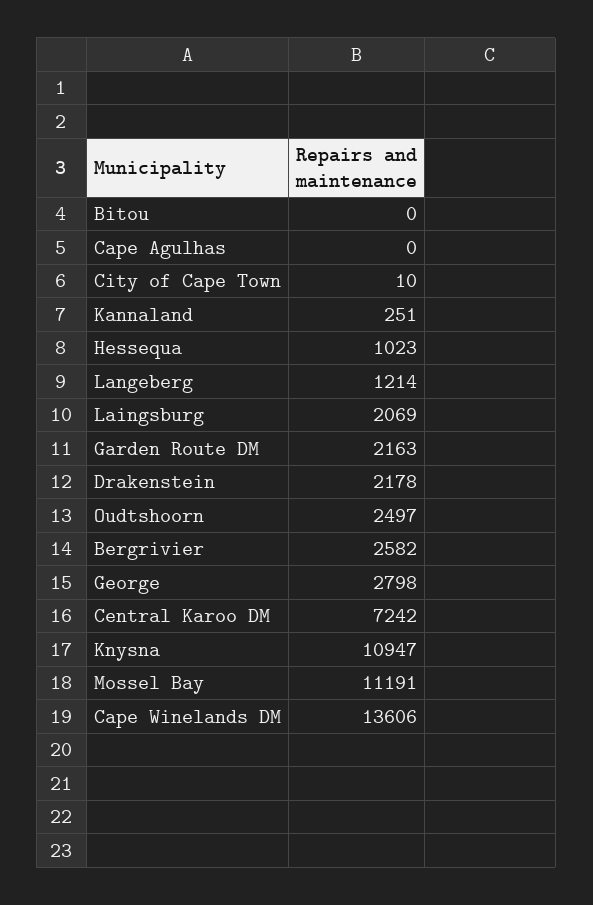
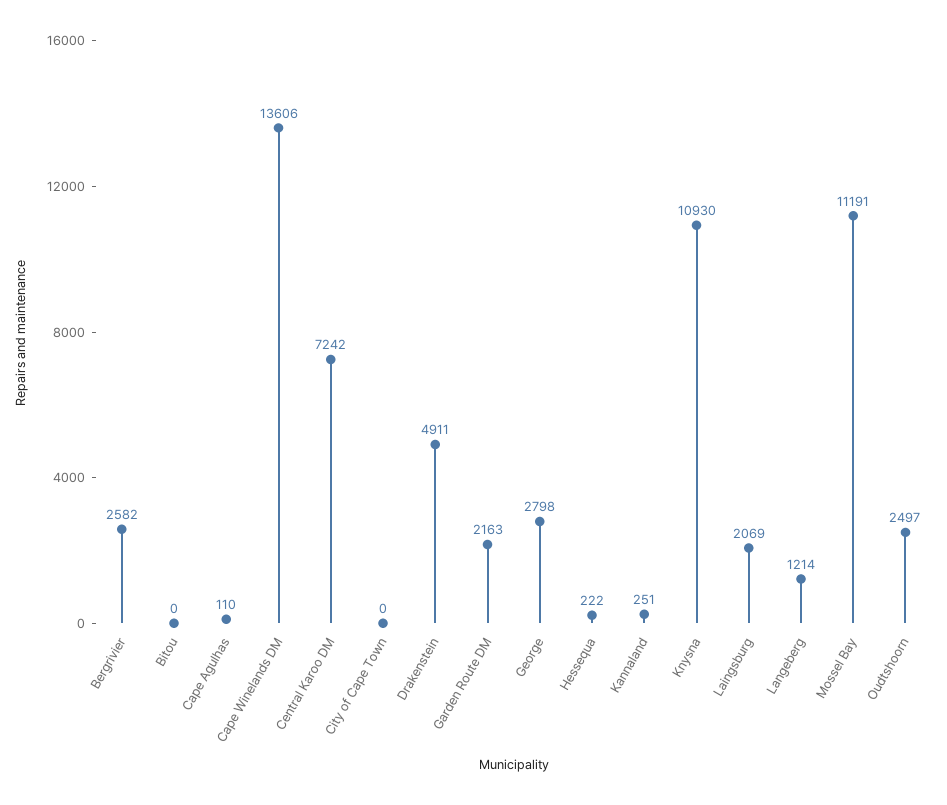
Cape Agulhas: 0 -> 110
City of Cape Town: 10 -> 0
Hessequa: 1023 -> 222
Drakenstein: 2178 -> 4911
Knysna: 10947 -> 10930

